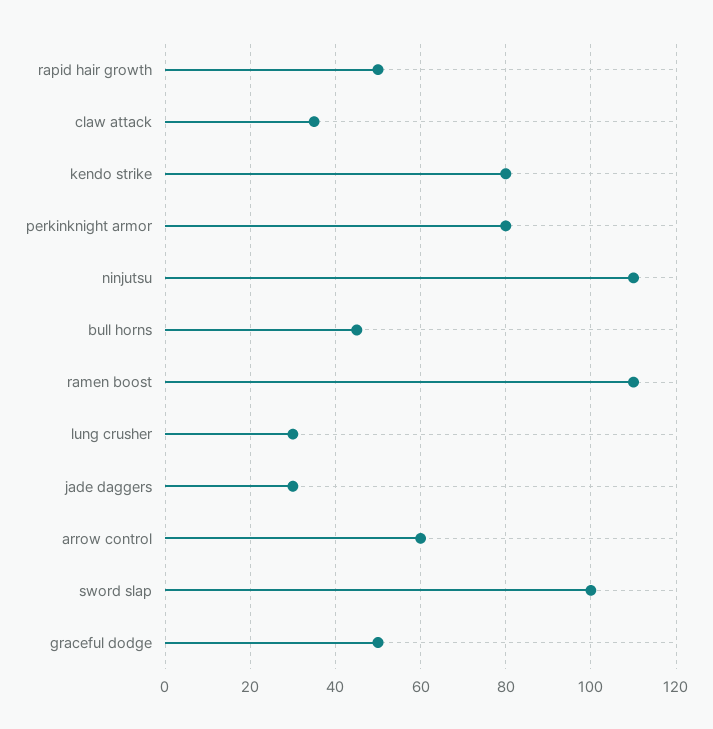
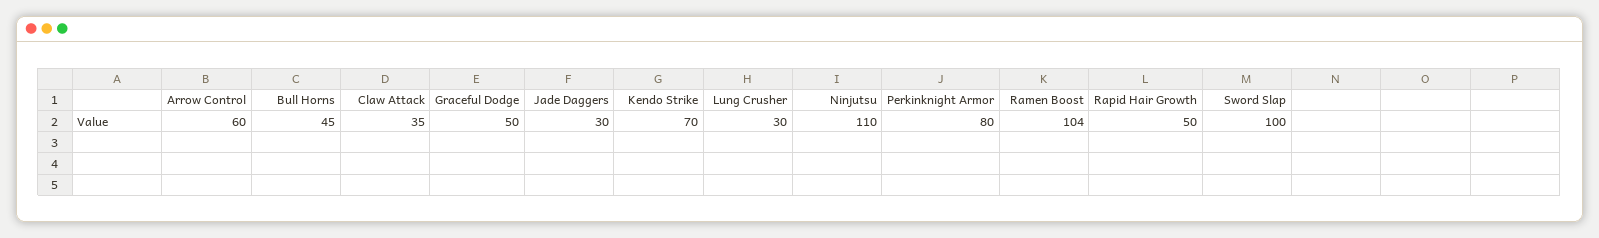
kendo strike: 80 -> 70
ramen boost: 110 -> 104

